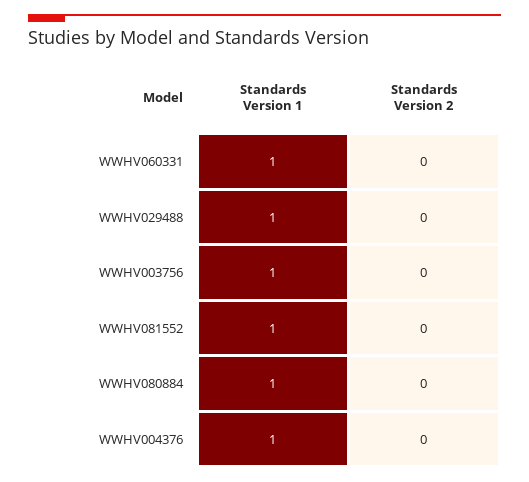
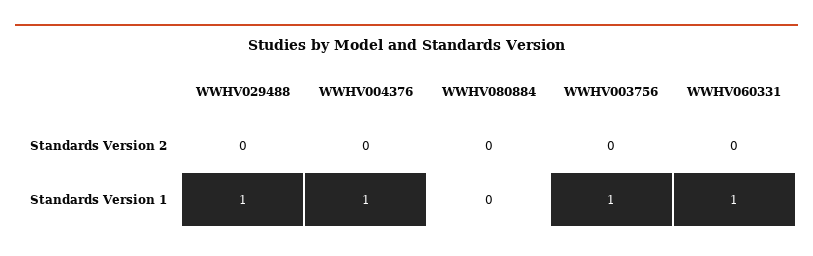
Standards Version 1, WWHV081552: 1 -> none
Standards Version 2, WWHV081552: 0 -> none
Standards Version 1, WWHV080884: 1 -> 0

